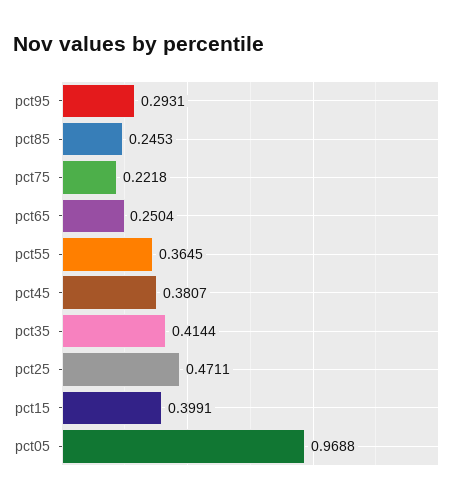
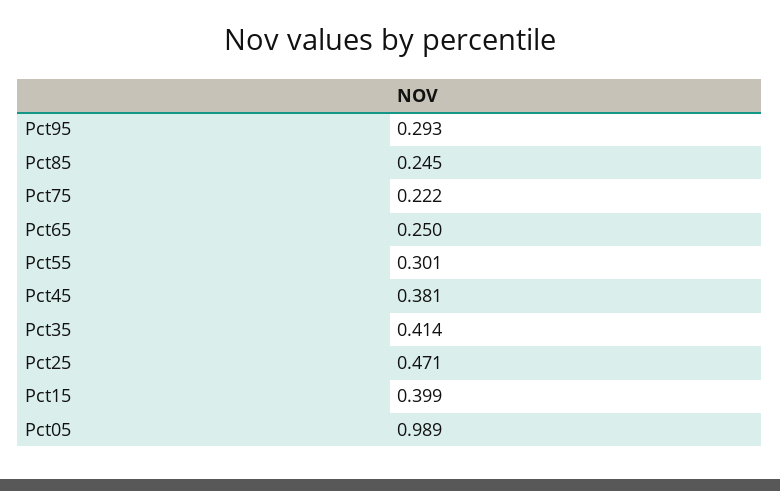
pct55: 0.3645 -> 0.301
pct05: 0.9688 -> 0.989

